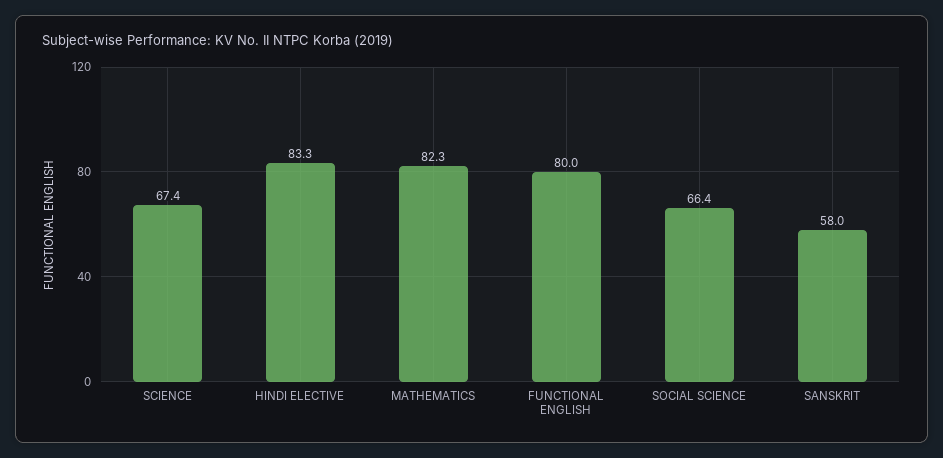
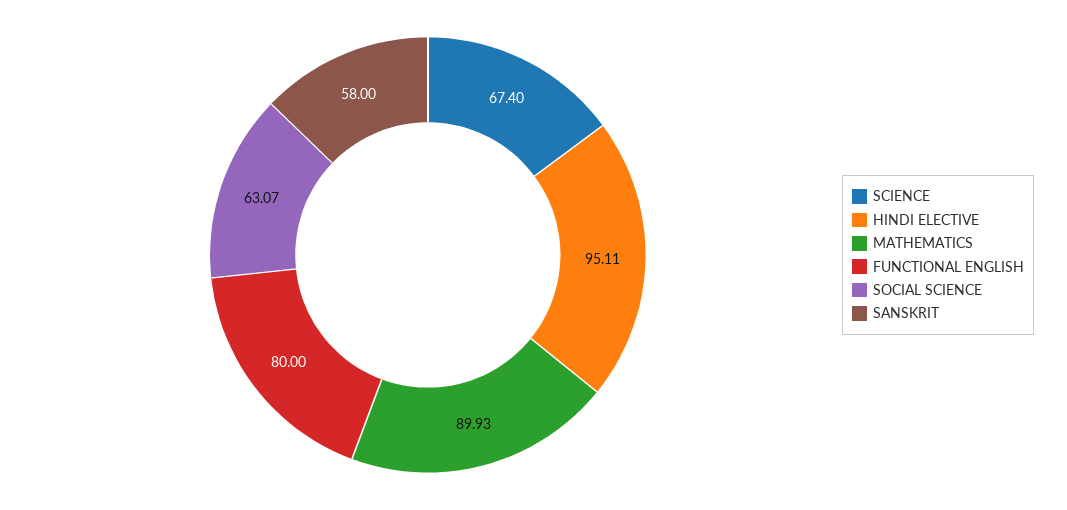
HINDI ELECTIVE: 83.3 -> 95.11
MATHEMATICS: 82.3 -> 89.93
SOCIAL SCIENCE: 66.4 -> 63.07

